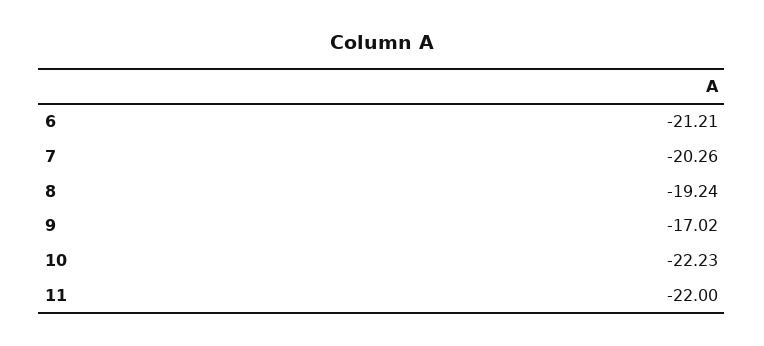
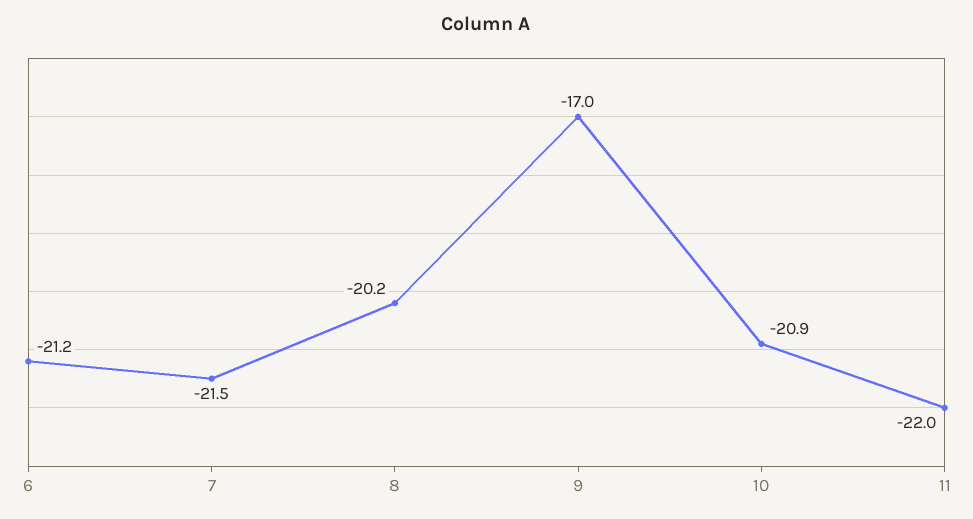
7: -20.26 -> -21.5
8: -19.24 -> -20.2
10: -22.23 -> -20.9

